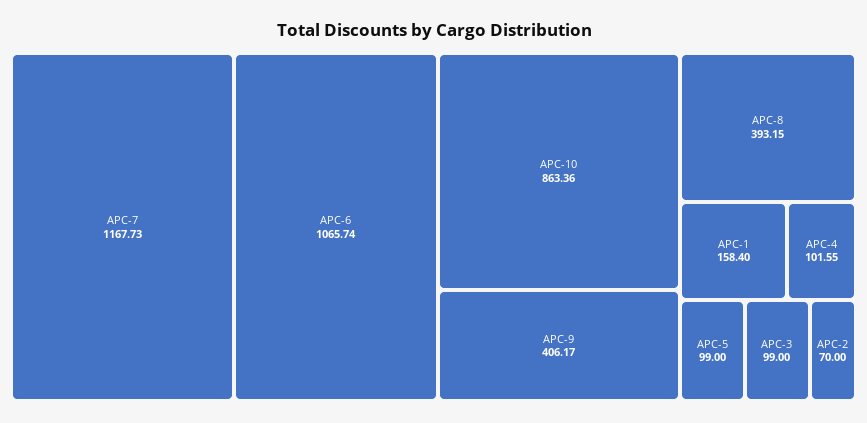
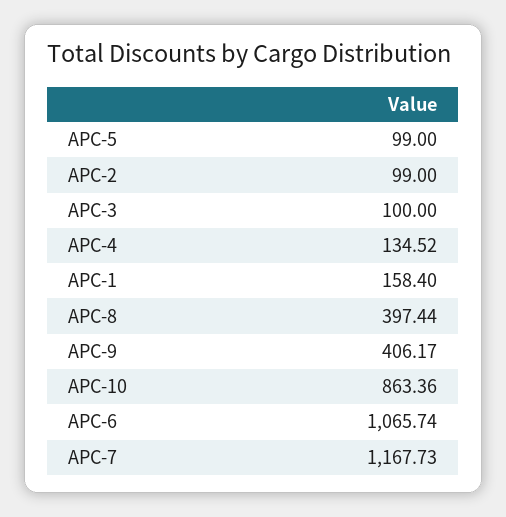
APC-8: 393.15 -> 397.44
APC-4: 101.55 -> 134.52
APC-3: 99 -> 100
APC-2: 70 -> 99

